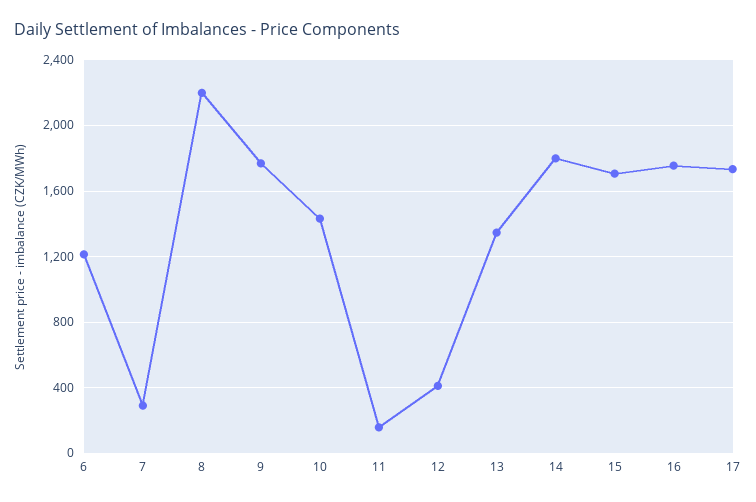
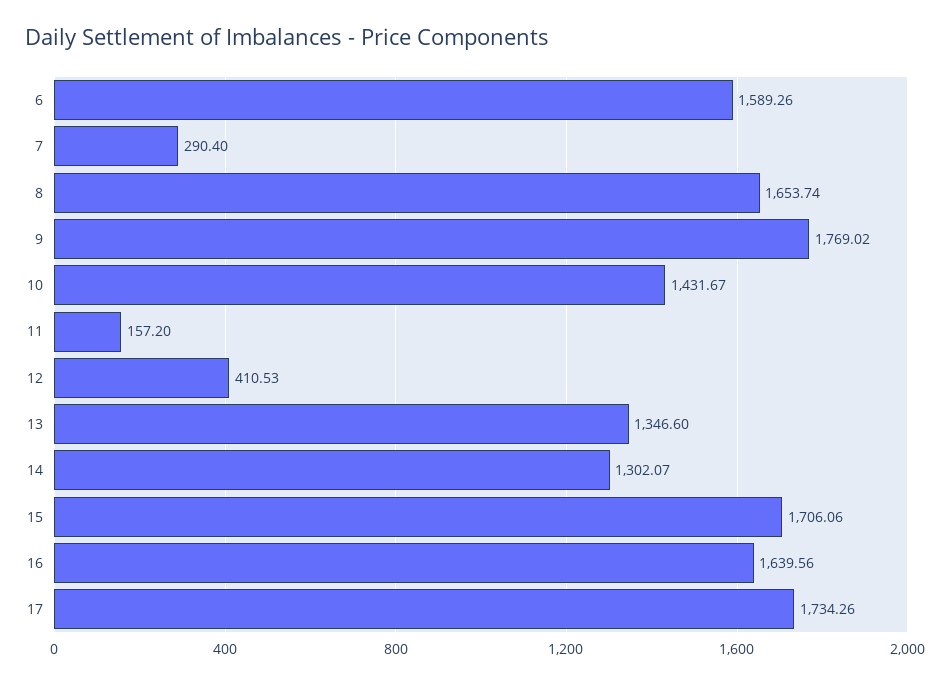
6: 1200 -> 1589.26
8: 2200 -> 1653.74
14: 1800 -> 1302.07
16: 1750 -> 1639.56

